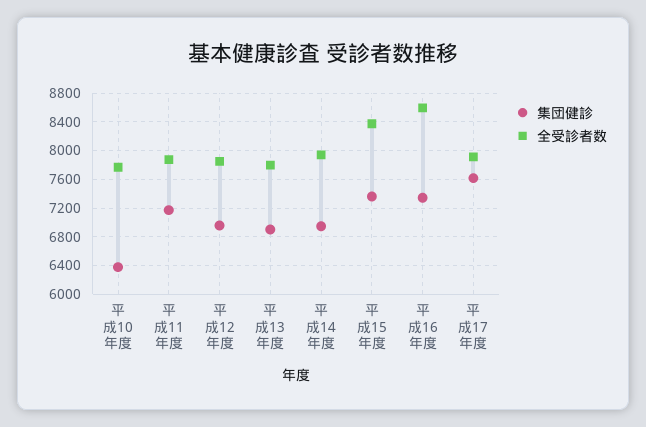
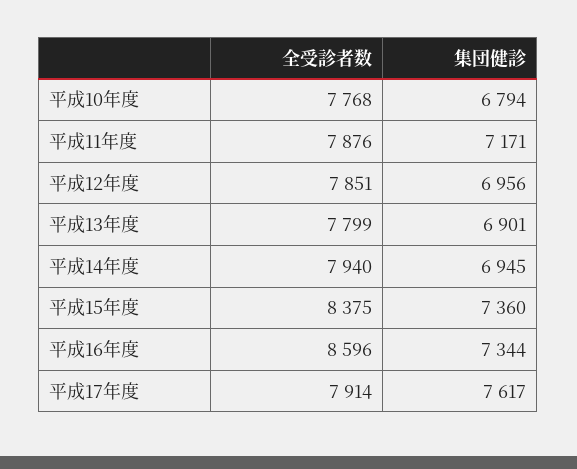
集団健診, 平成10年度: 6400 -> 6794

